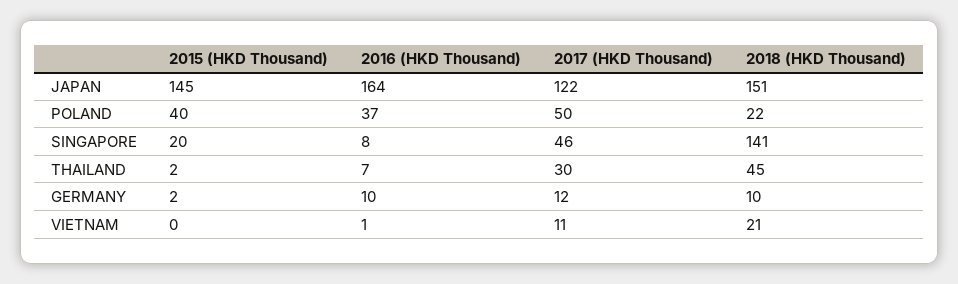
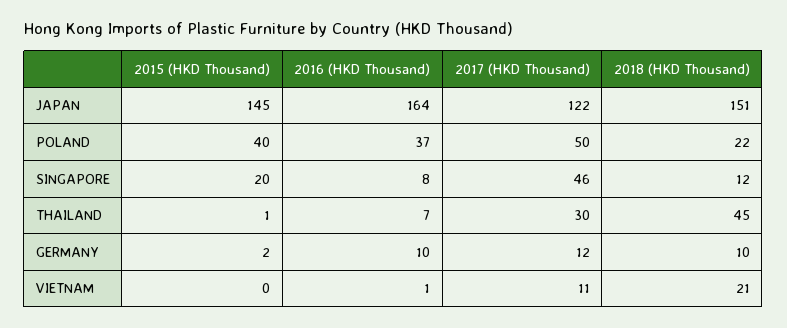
2018 (HKD Thousand), SINGAPORE: 141 -> 12
2015 (HKD Thousand), THAILAND: 2 -> 1

